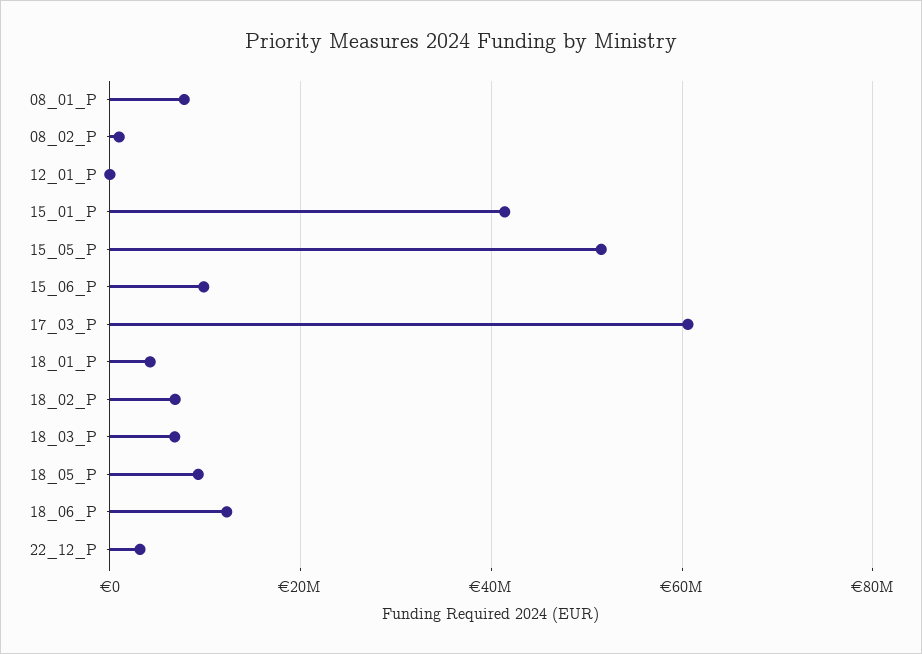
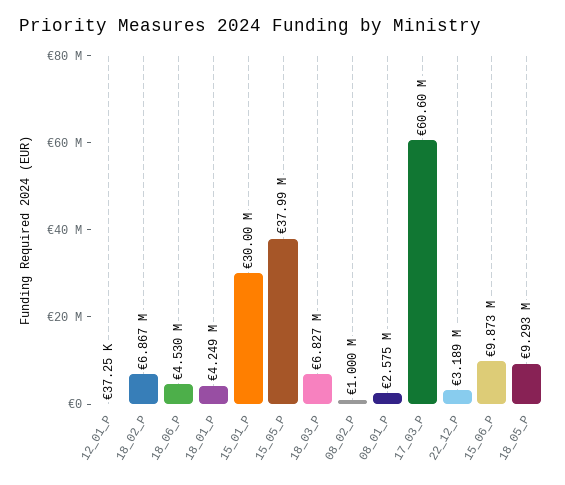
08_01_P: 8000000 -> 2575000
15_01_P: 42000000 -> 30000000
15_05_P: 52000000 -> 37990000
18_06_P: 12000000 -> 4530000

